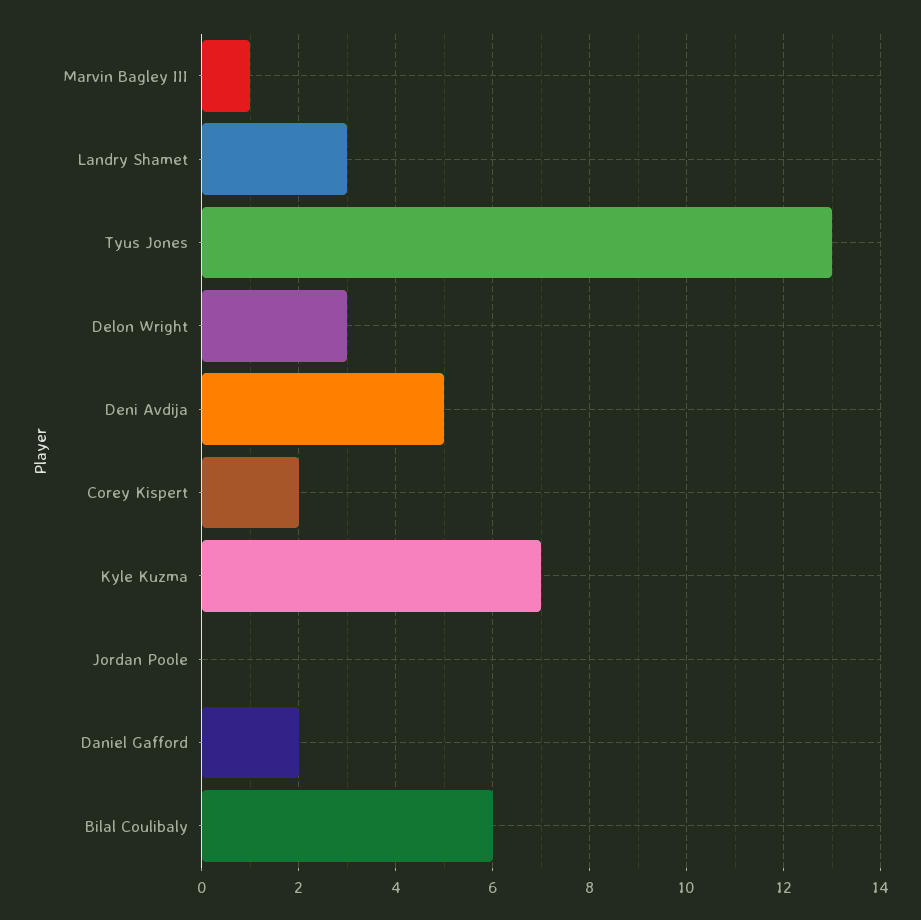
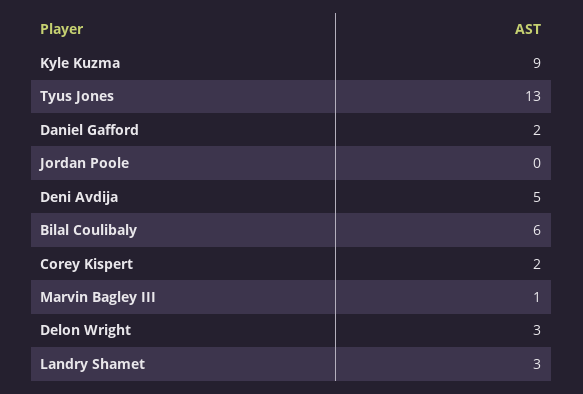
Kyle Kuzma: 7 -> 9

